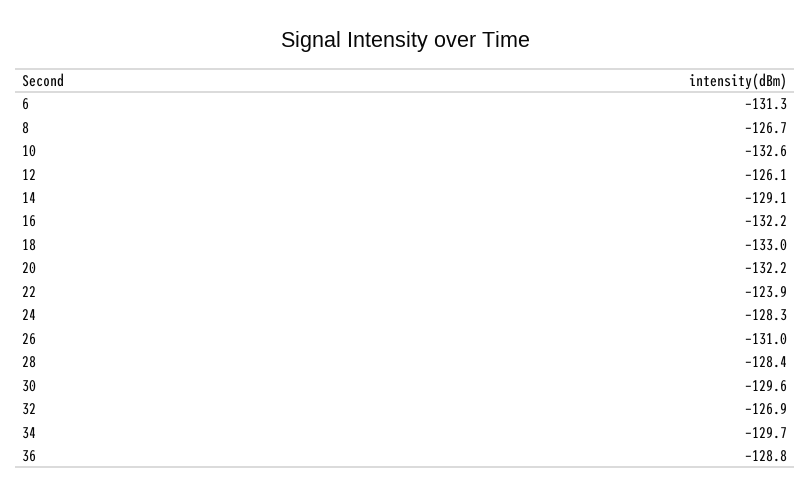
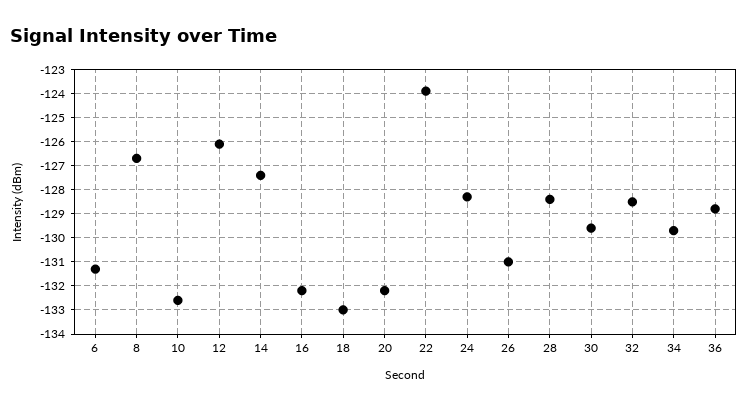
14: -129.1 -> -127.5
32: -126.9 -> -128.5

